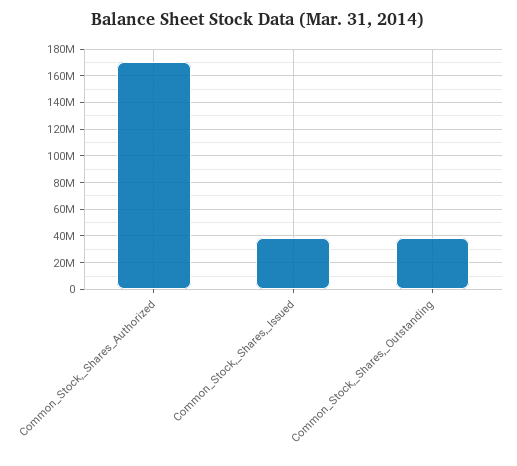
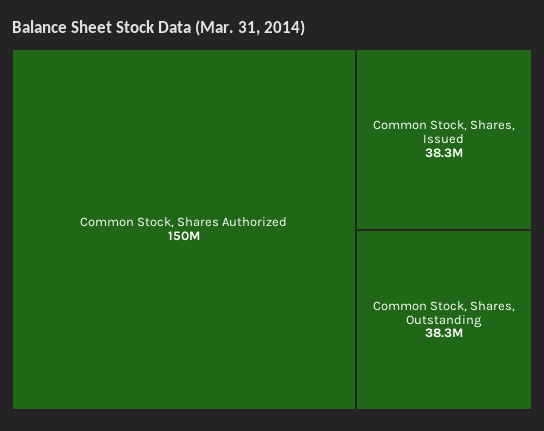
Common_Stock,_Shares_Authorized: 170000000 -> 150000000

